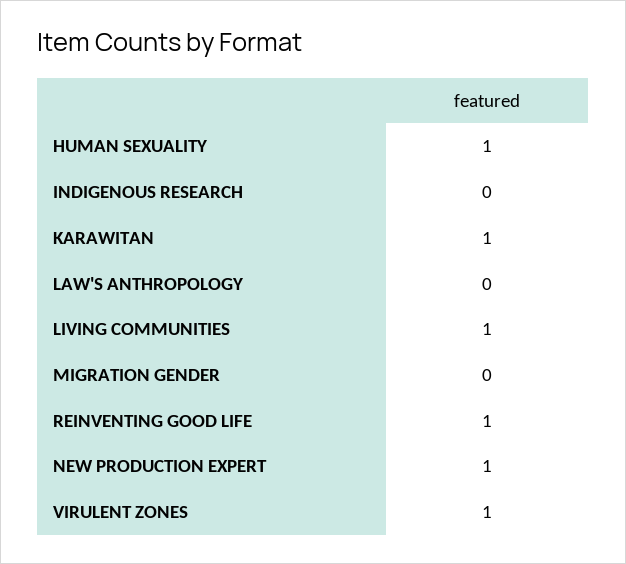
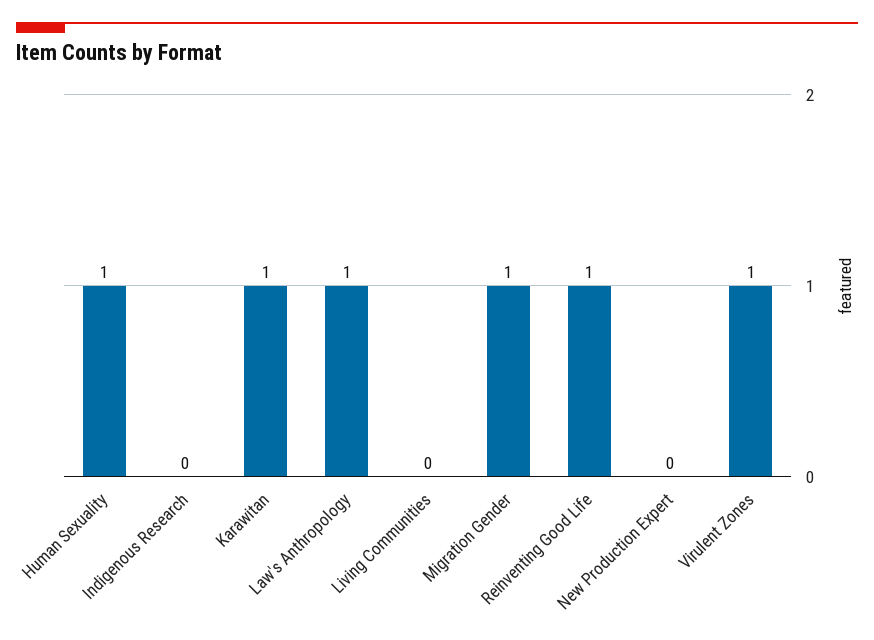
LAW'S ANTHROPOLOGY: 0 -> 1
LIVING COMMUNITIES: 1 -> 0
MIGRATION GENDER: 0 -> 1
NEW PRODUCTION EXPERT: 1 -> 0

